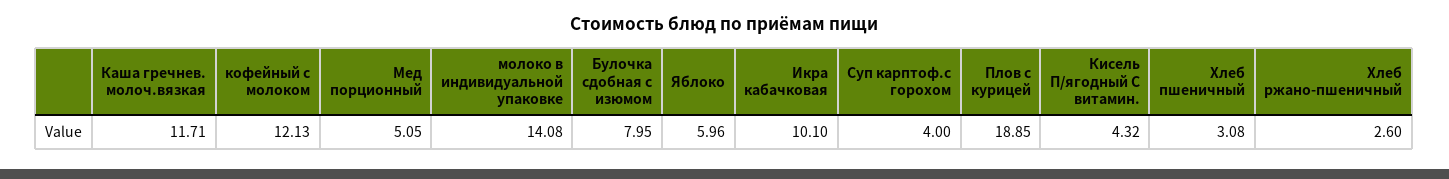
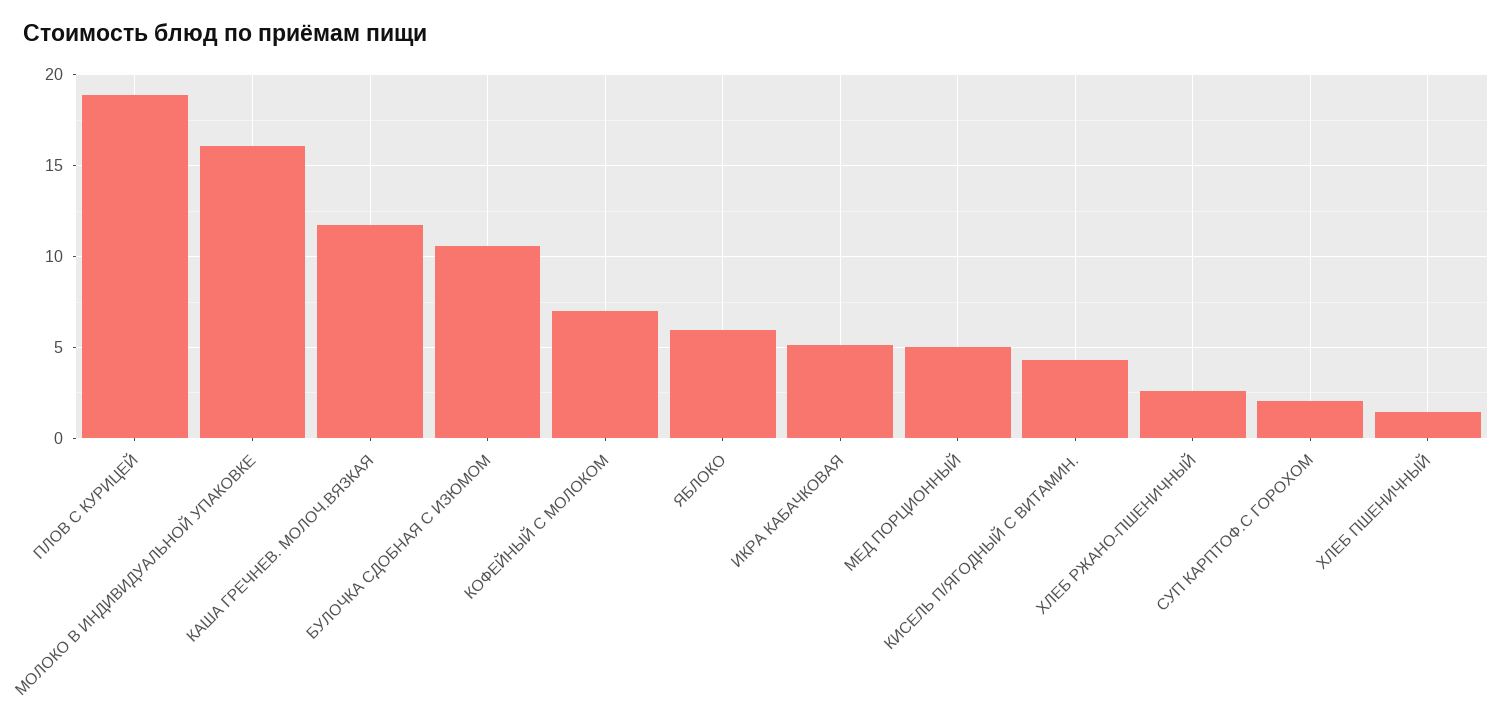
кофейный с молоком: 12.13 -> 7
молоко в индивидуальной упаковке: 14.08 -> 16
Булочка сдобная с изюмом: 7.95 -> 10.5
Икра кабачковая: 10.1 -> 5
Суп карптоф.с горохом: 4 -> 2
Хлеб пшеничный: 3.08 -> 1.5

